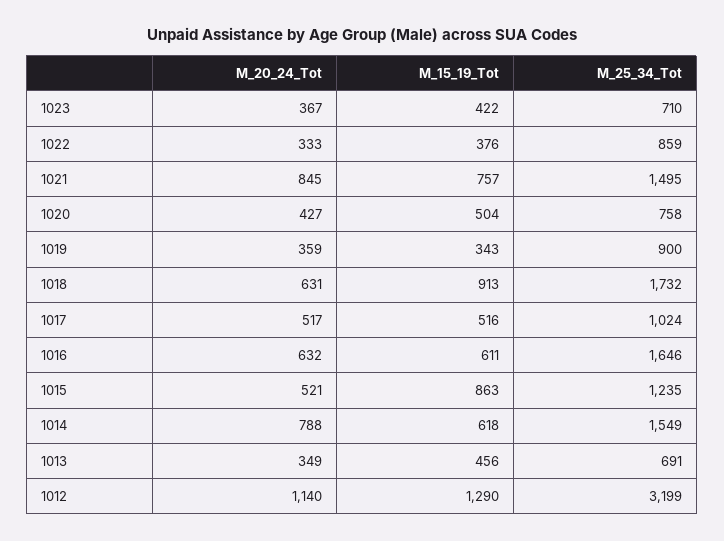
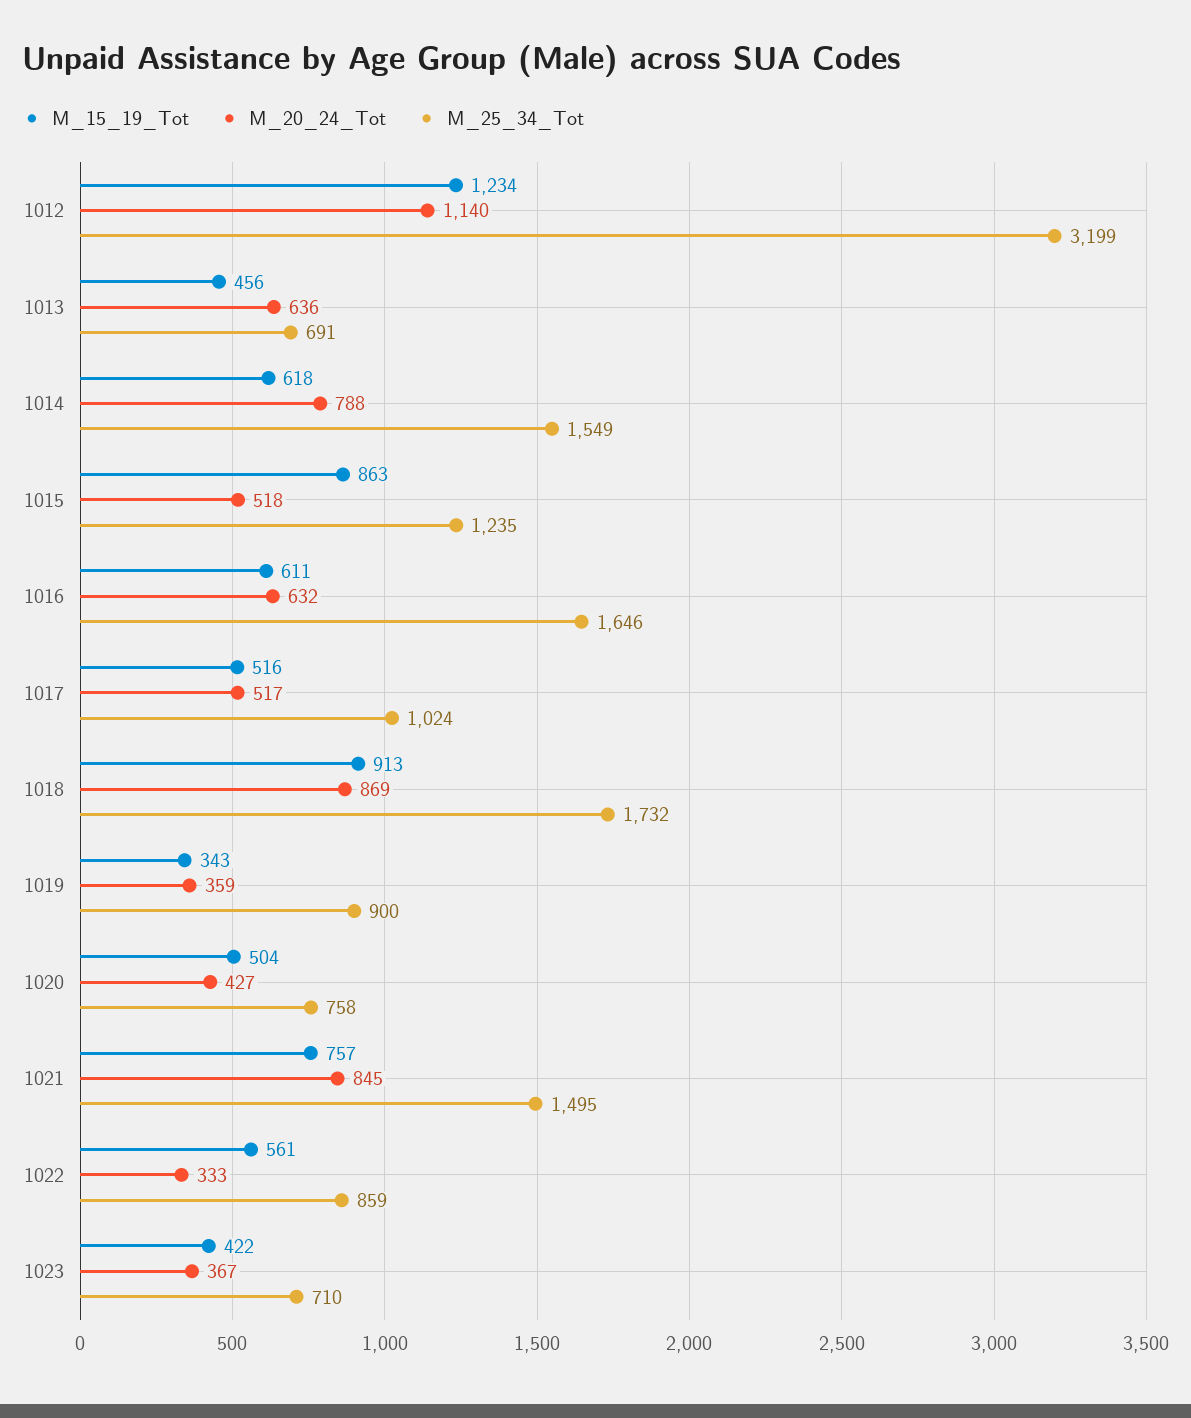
M_15_19_Tot, 1022: 376 -> 561
M_20_24_Tot, 1018: 631 -> 869
M_20_24_Tot, 1015: 521 -> 518
M_20_24_Tot, 1013: 349 -> 636
M_15_19_Tot, 1012: 1290 -> 1234

